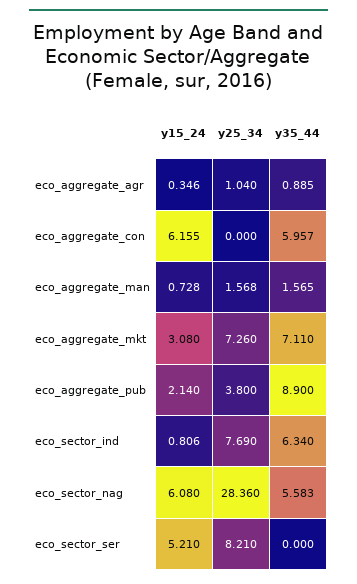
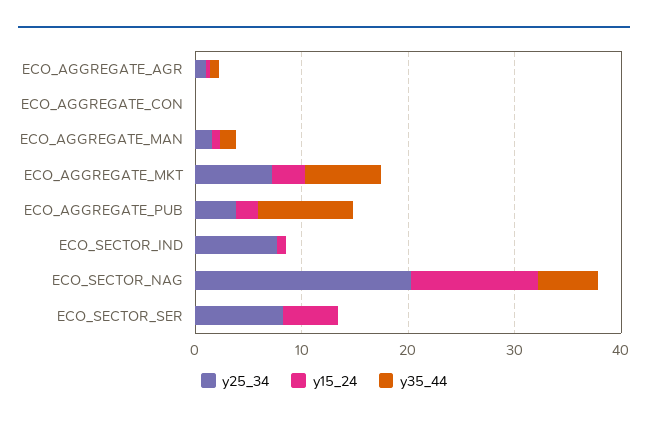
y15_24, eco_aggregate_con: 6.155 -> 0
y35_44, eco_aggregate_con: 5.957 -> 0
y35_44, eco_sector_ind: 6.34 -> 0
y15_24, eco_sector_nag: 6.08 -> 12
y25_34, eco_sector_nag: 28.36 -> 20

